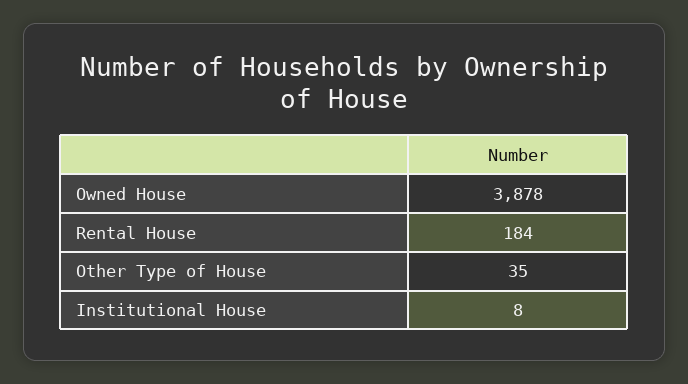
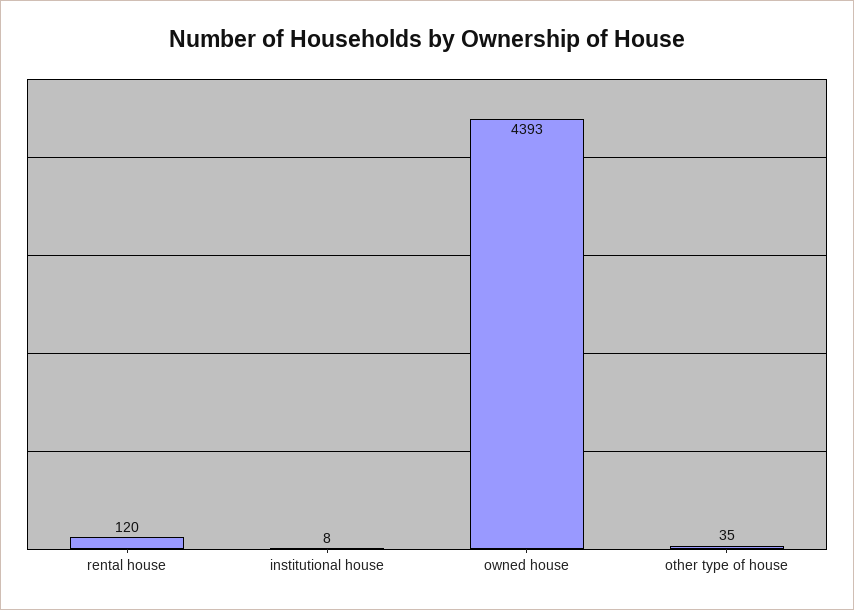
Owned House: 3878 -> 4393
Rental House: 184 -> 120

